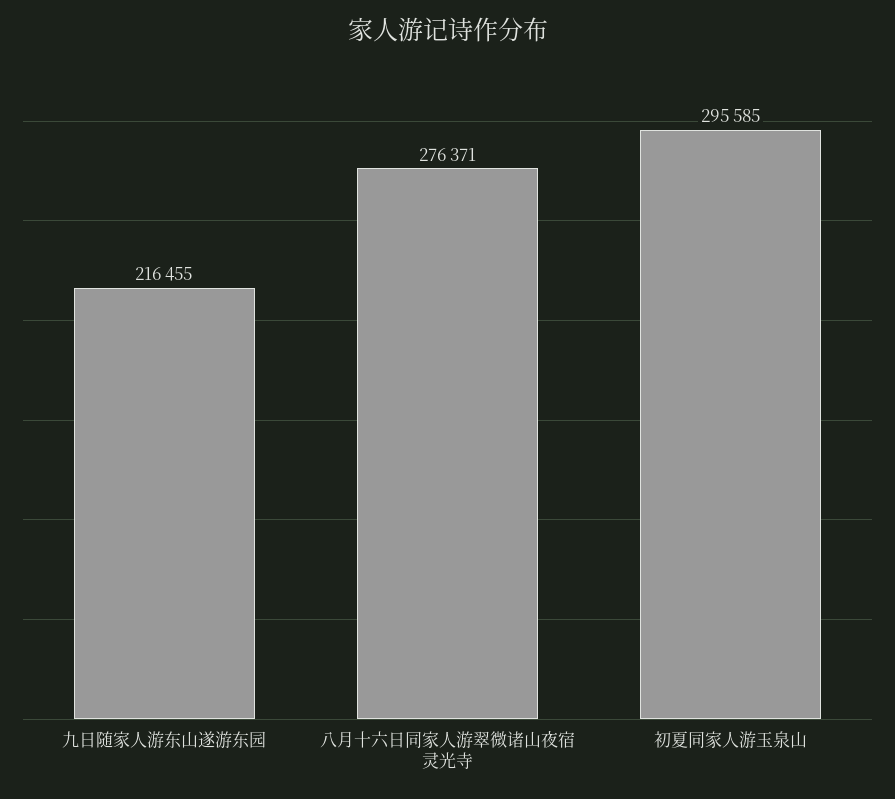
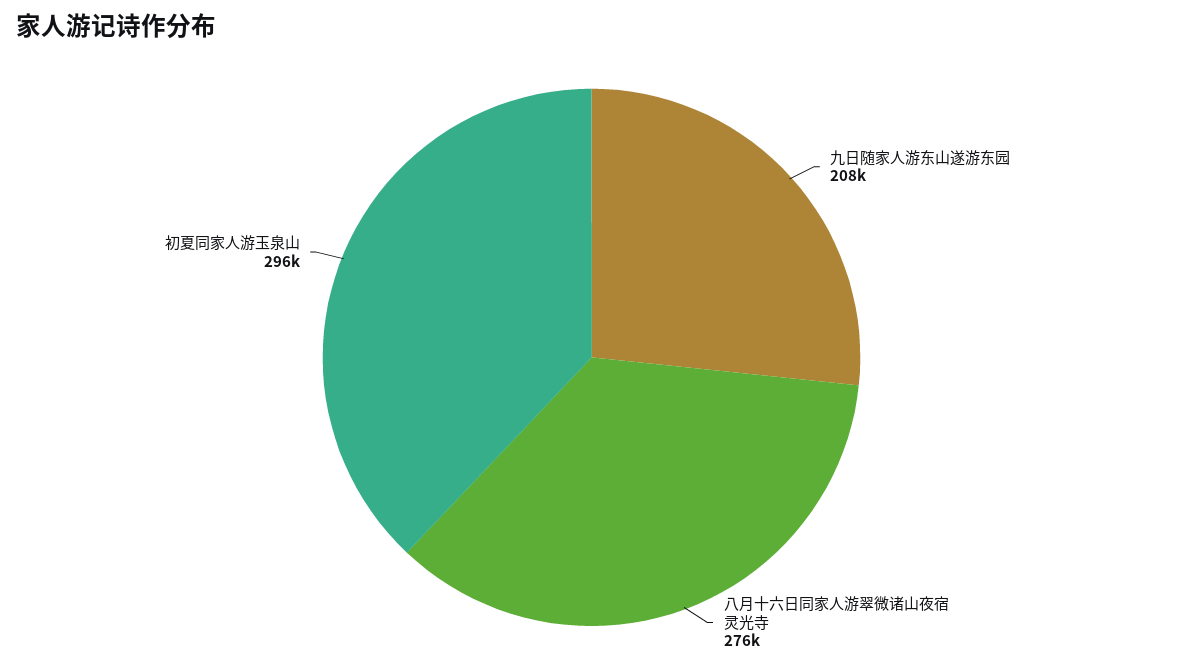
九日随家人游东山遂游东园: 216455 -> 208000

